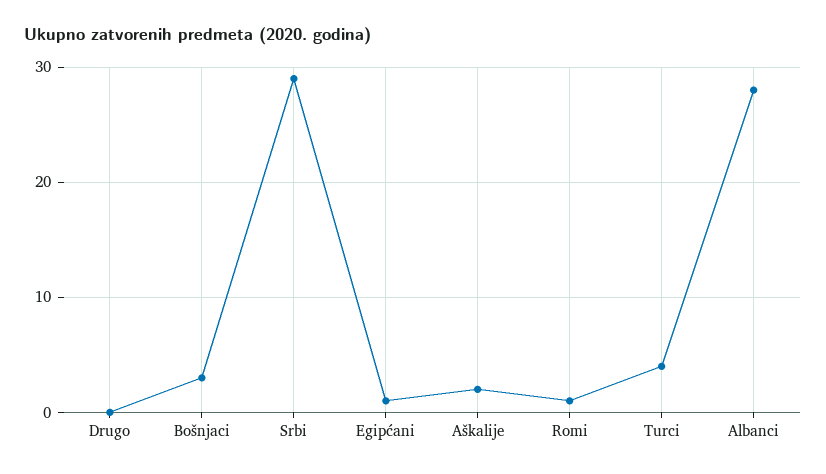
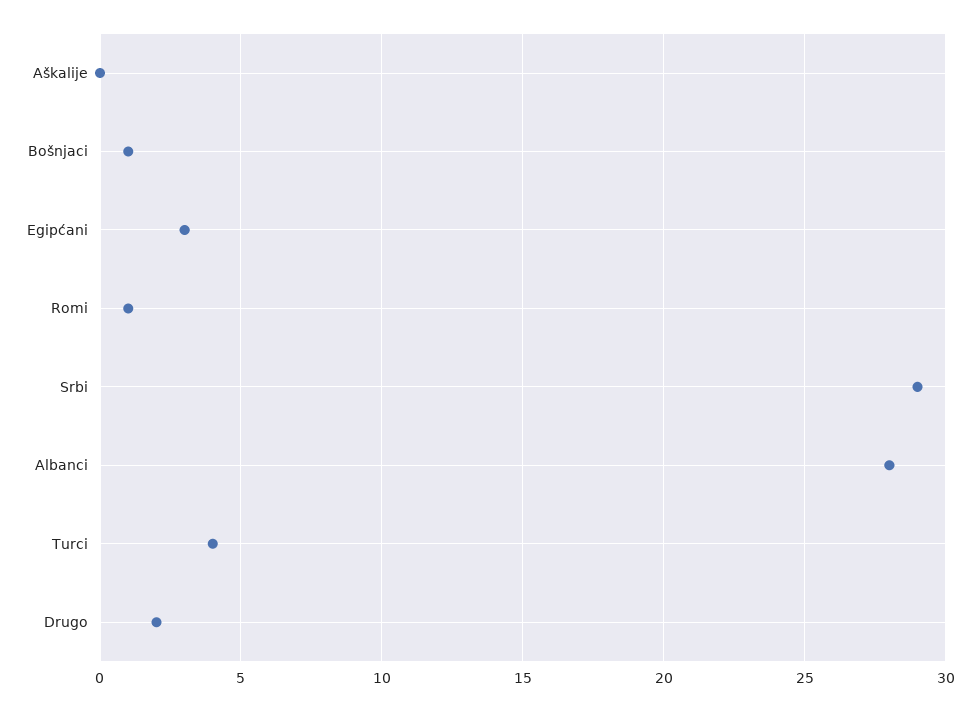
Drugo: 0 -> 2
Bošnjaci: 3 -> 1
Egipćani: 1 -> 3
Aškalije: 2 -> 0

